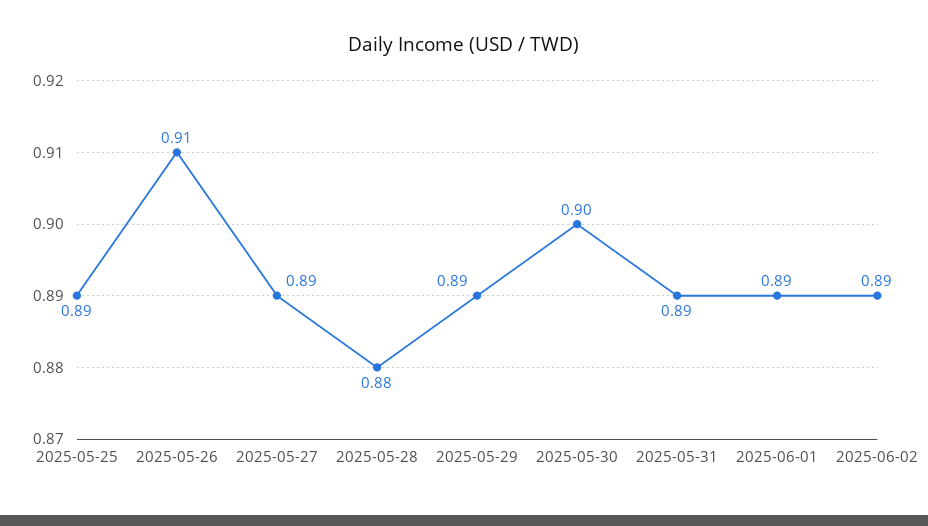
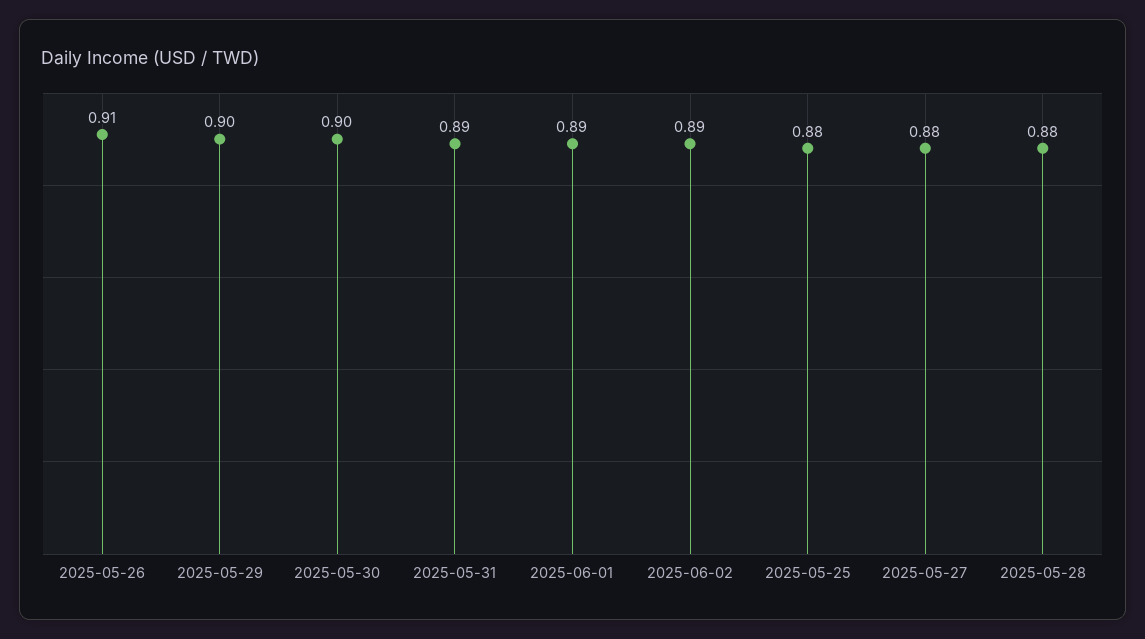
2025-05-25: 0.89 -> 0.88
2025-05-27: 0.89 -> 0.88
2025-05-29: 0.89 -> 0.9

